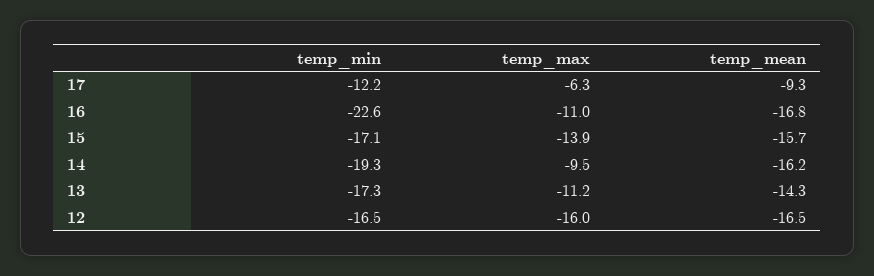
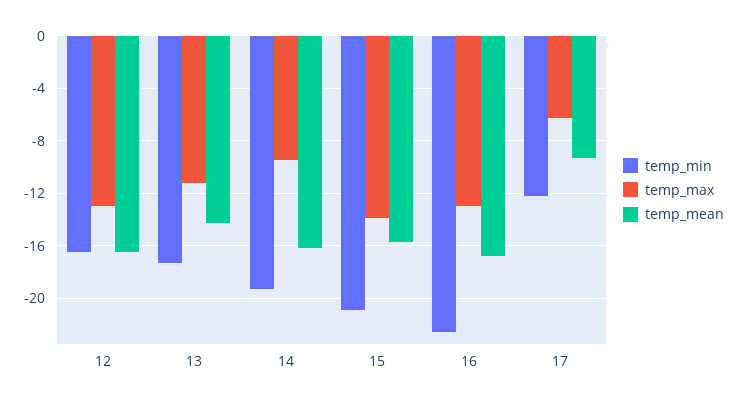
temp_max, 16: -11 -> -13
temp_min, 15: -17.1 -> -21
temp_max, 12: -16 -> -13

